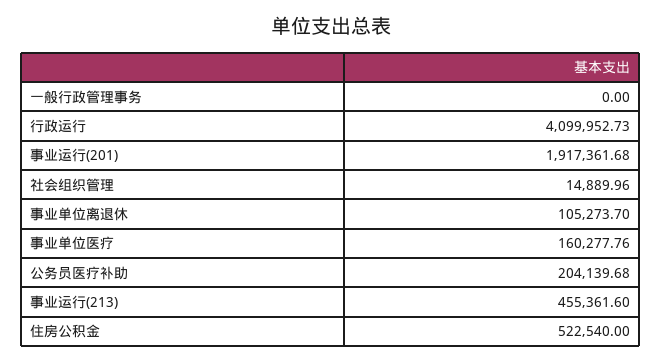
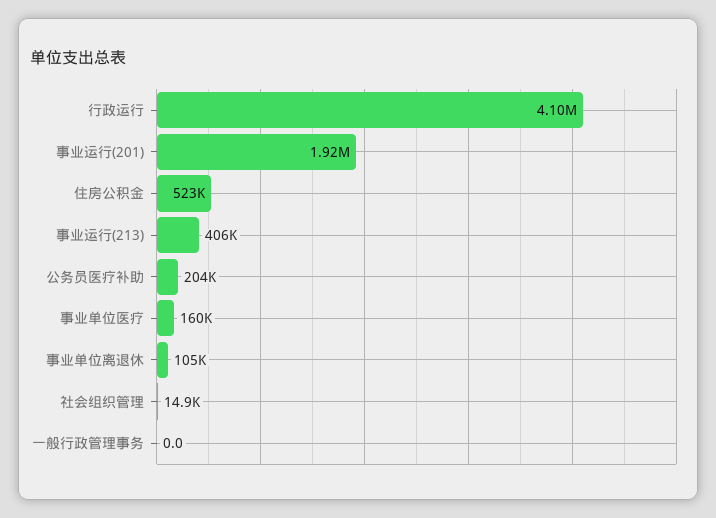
事业运行(213): 455361.6 -> 406000

